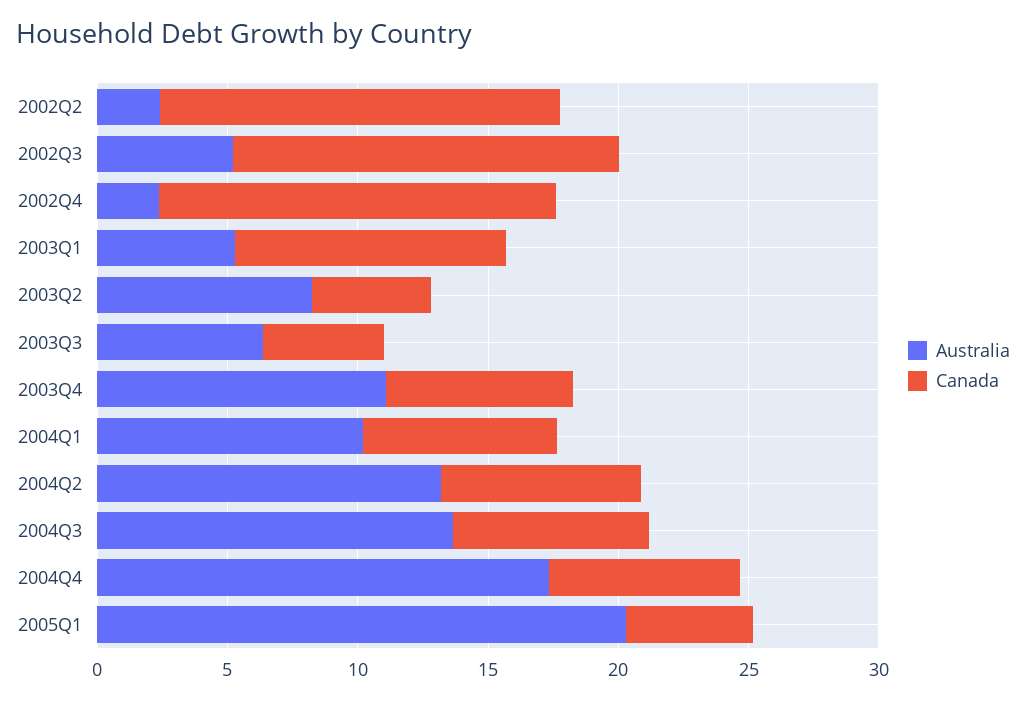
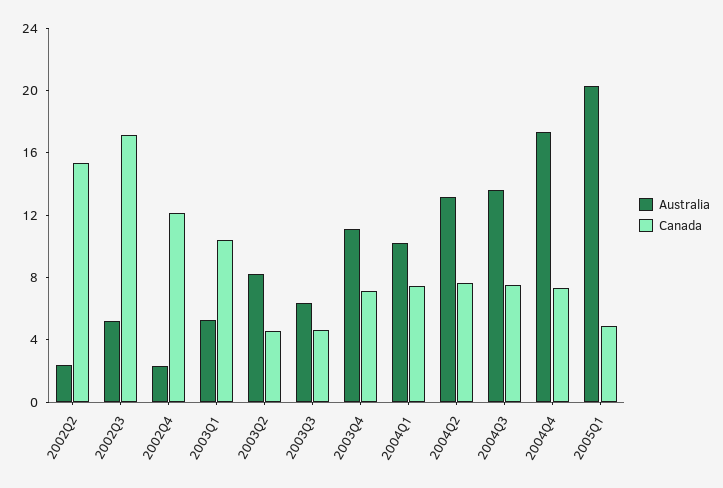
Canada, 2002Q3: 15 -> 17
Canada, 2002Q4: 15 -> 12

